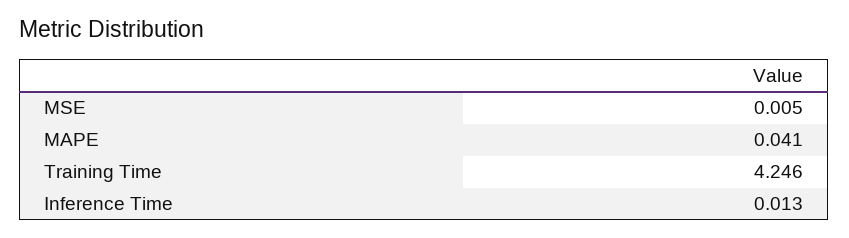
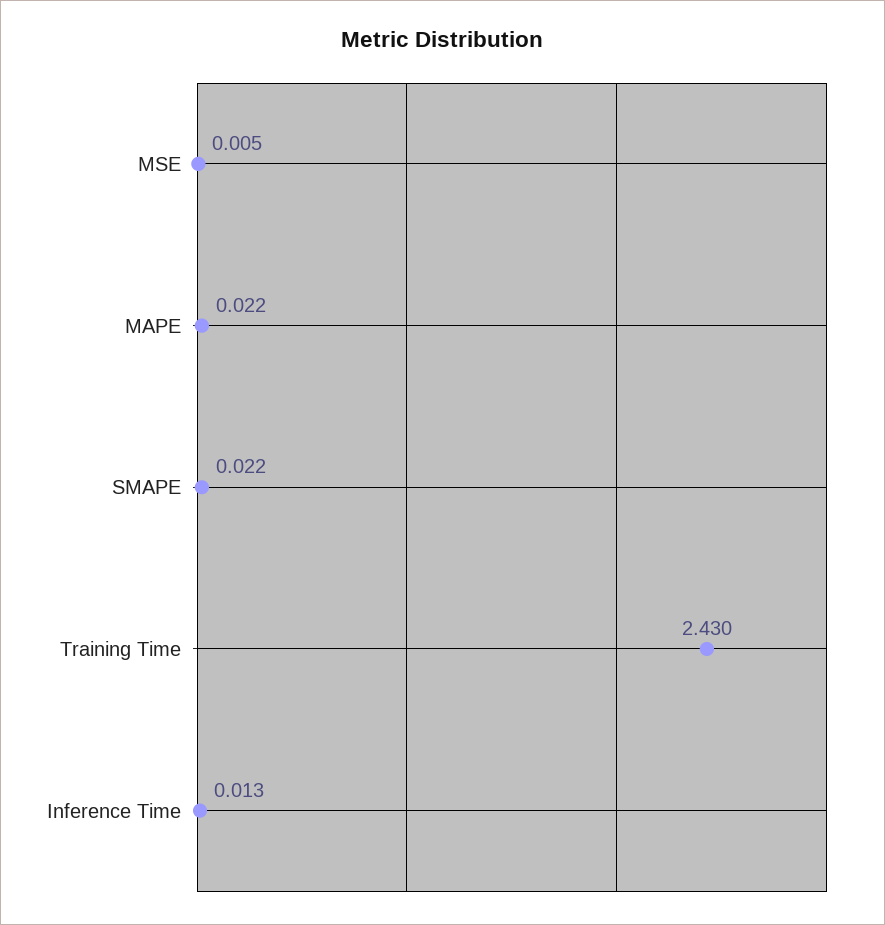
MAPE: 0.041 -> 0.022
Training Time: 4.246 -> 2.43
SMAPE: none -> 0.022

